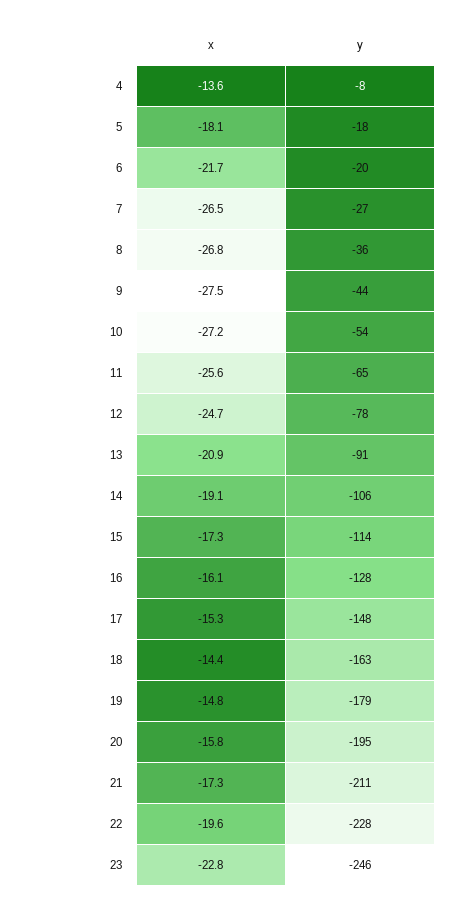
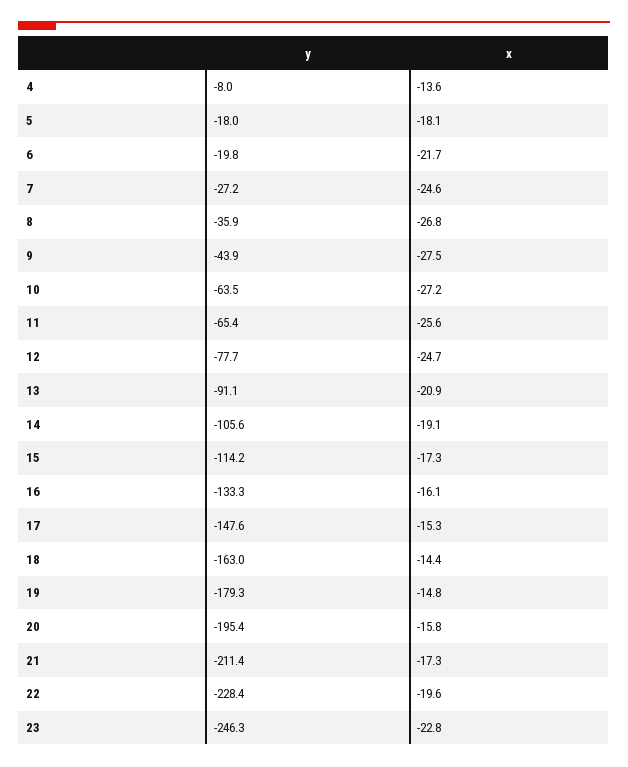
x, 7: -26.5 -> -24.6
y, 10: -54 -> -63.5
y, 16: -128 -> -133.3

